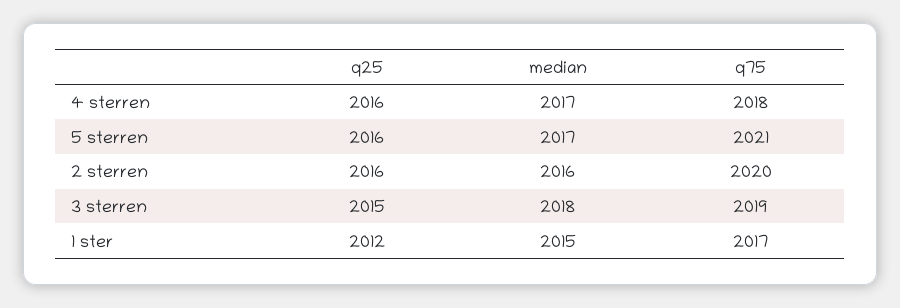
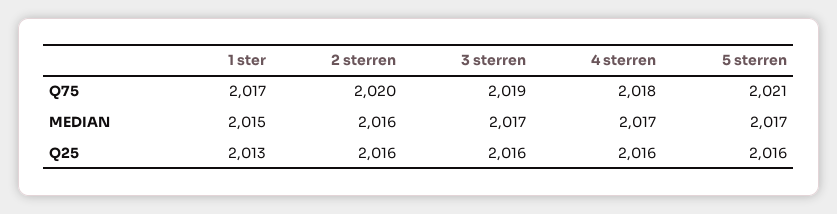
q25, 3 sterren: 2015 -> 2016
median, 3 sterren: 2018 -> 2017
q25, 1 ster: 2012 -> 2013

